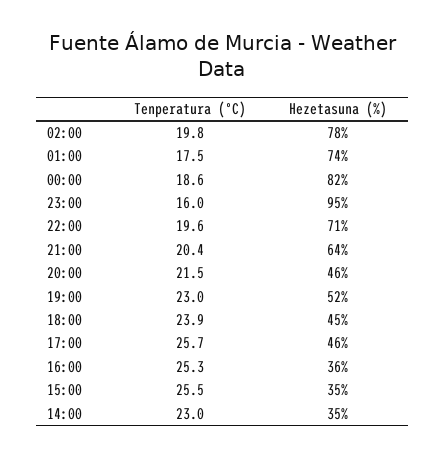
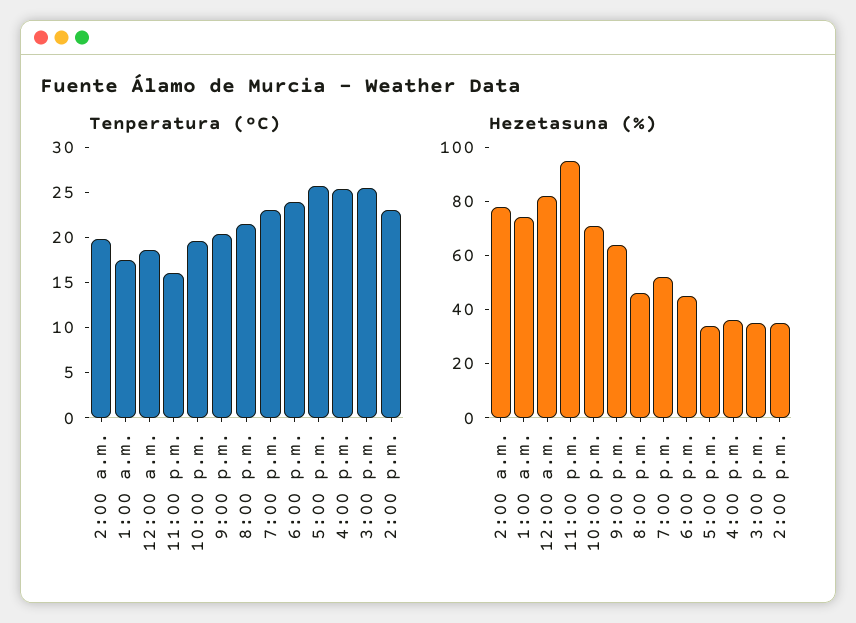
Hezetasuna (%), 17:00: 46 -> 35

